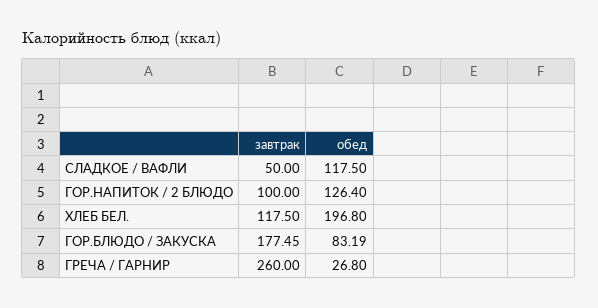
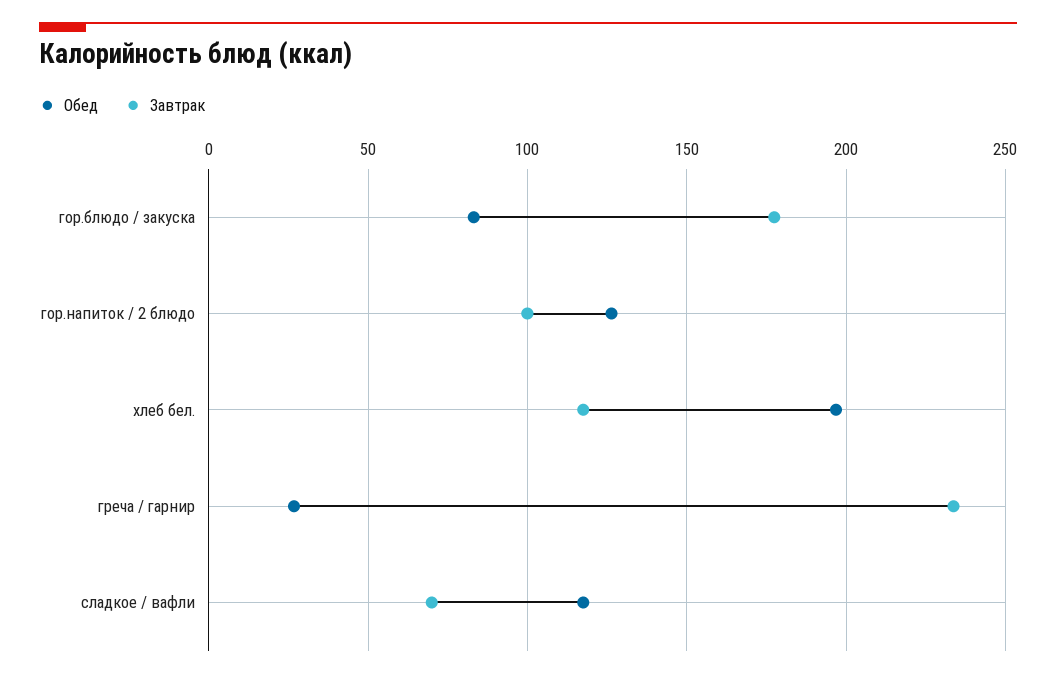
завтрак, СЛАДКОЕ / ВАФЛИ: 50 -> 70
завтрак, ГРЕЧА / ГАРНИР: 260 -> 235

